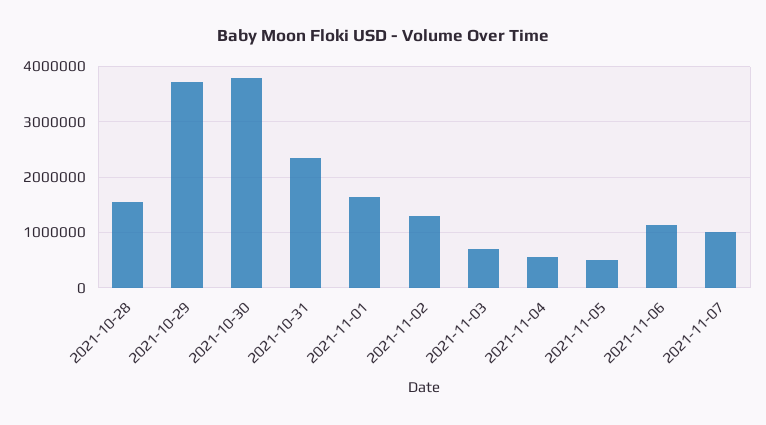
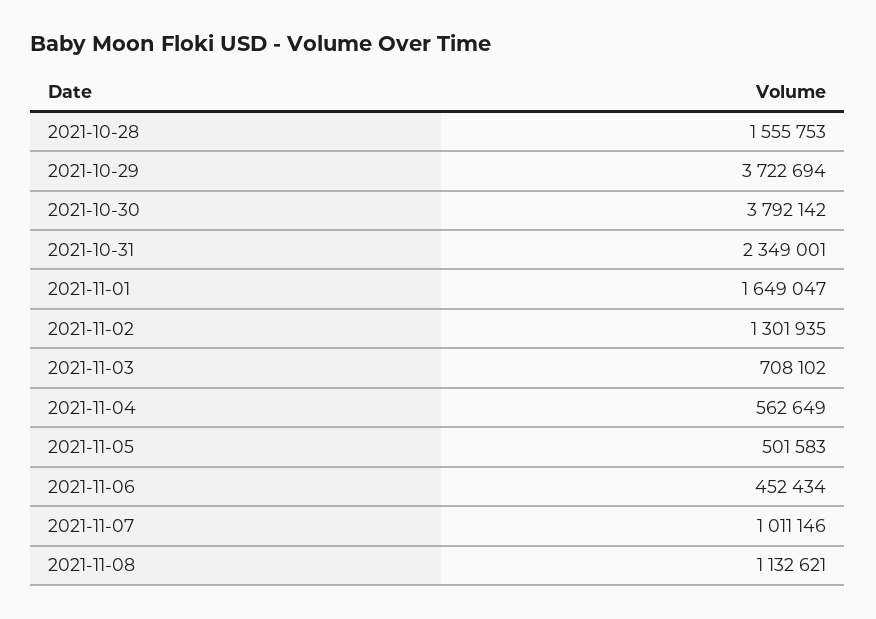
2021-11-06: 1200000 -> 452434
2021-11-08: none -> 1132621

